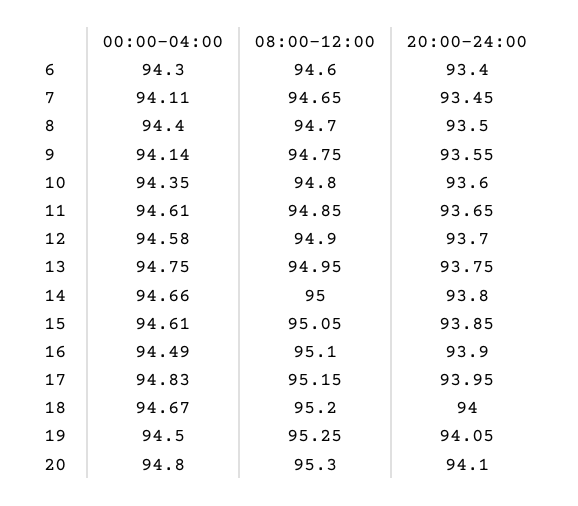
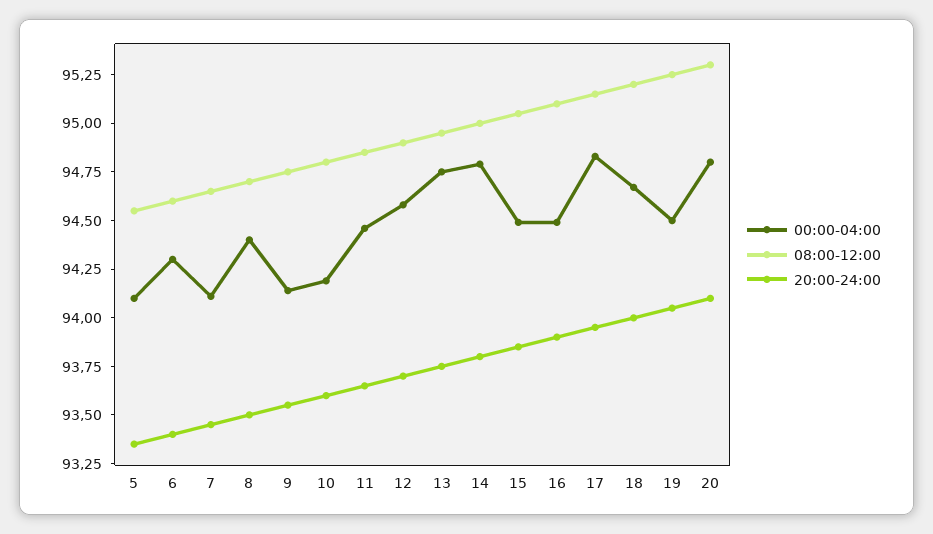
00:00-04:00, 10: 94.35 -> 94.2
00:00-04:00, 11: 94.61 -> 94.45
00:00-04:00, 14: 94.66 -> 94.8
00:00-04:00, 15: 94.61 -> 94.5
00:00-04:00, 5: none -> 94.1
08:00-12:00, 5: none -> 94.55
20:00-24:00, 5: none -> 93.35

